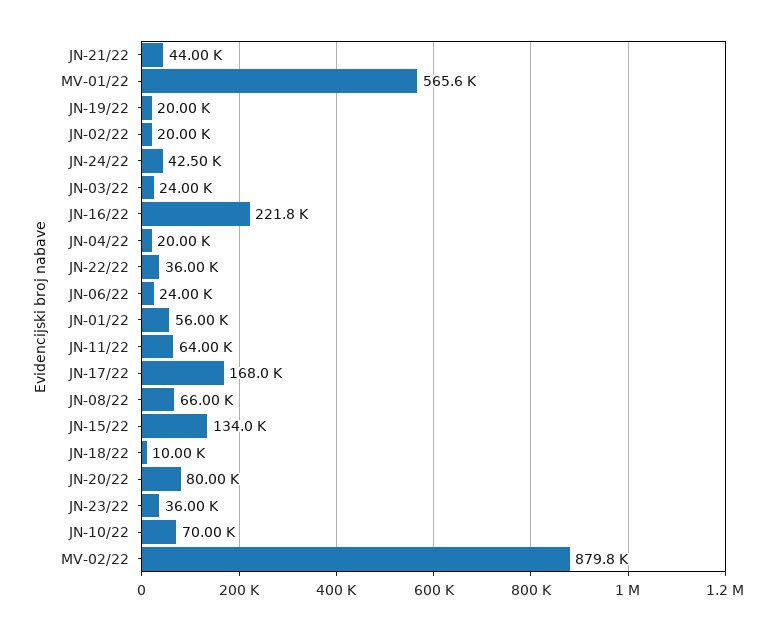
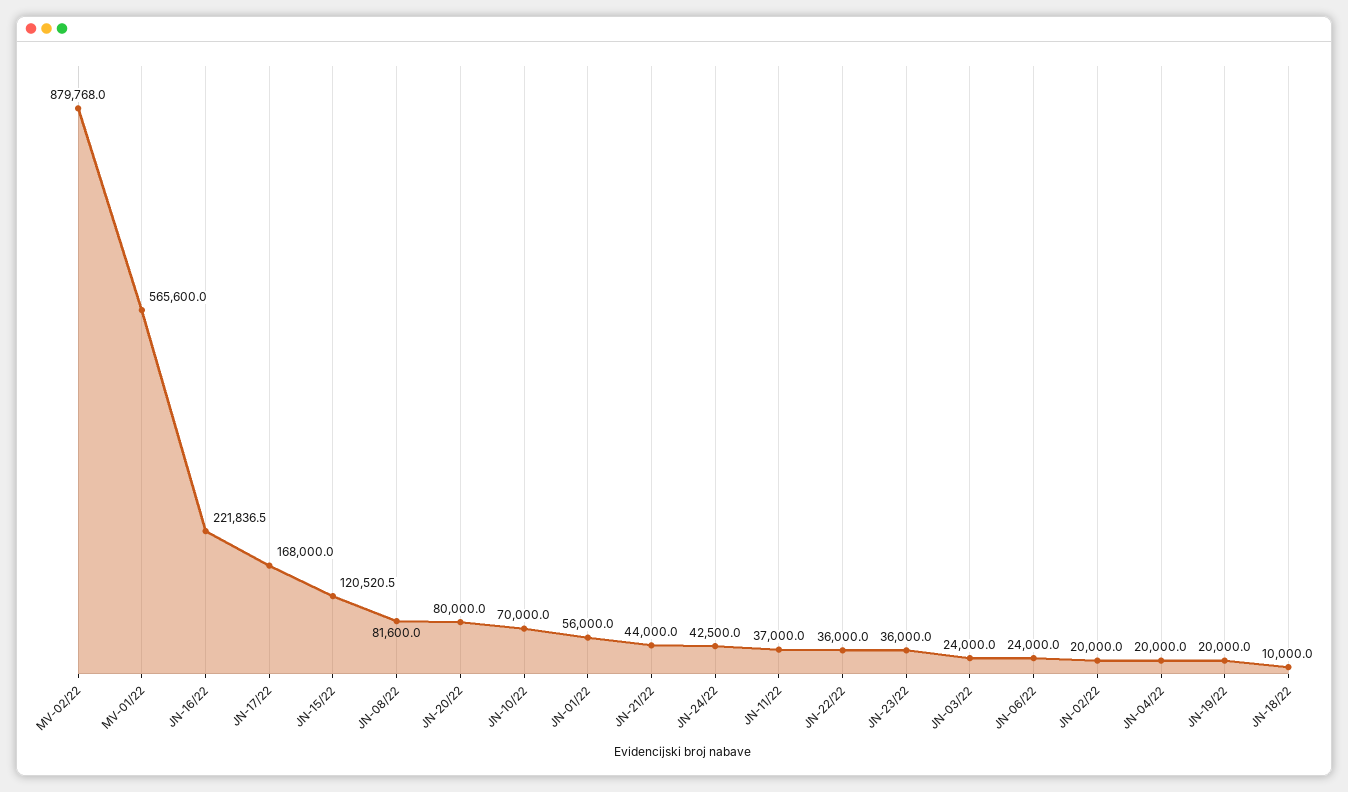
JN-11/22: 64000 -> 37000
JN-08/22: 66000 -> 81600
JN-15/22: 134000 -> 120520.5

